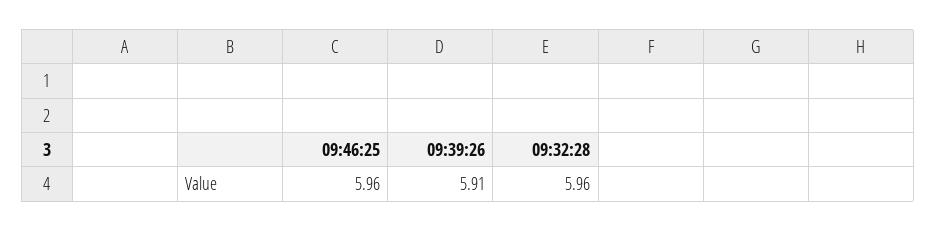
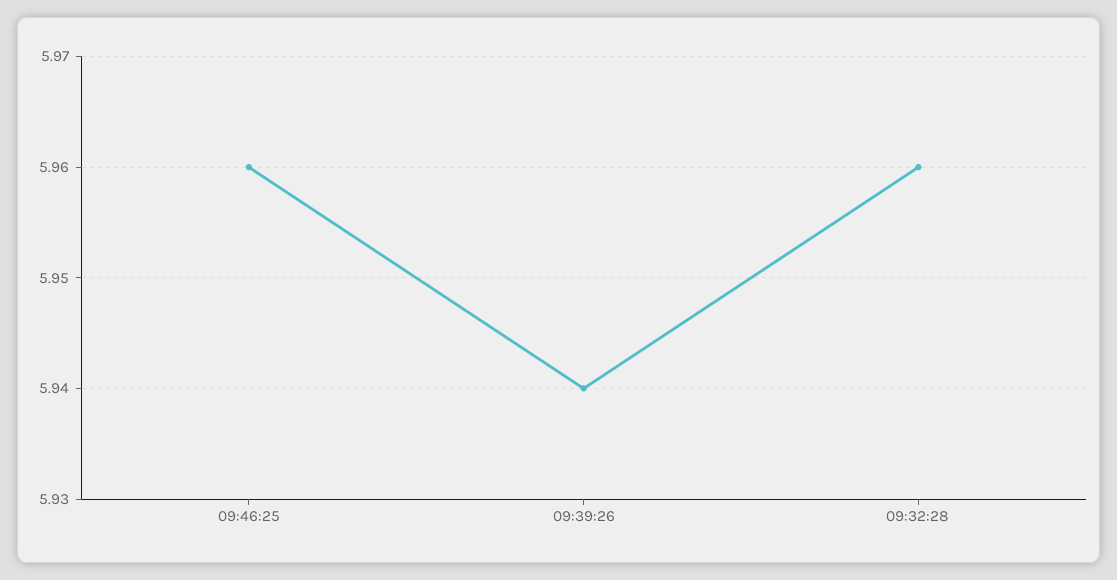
09:39:26: 5.91 -> 5.94

